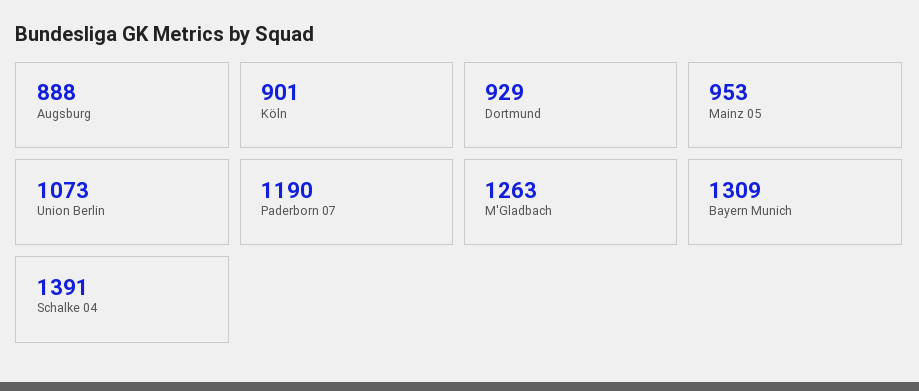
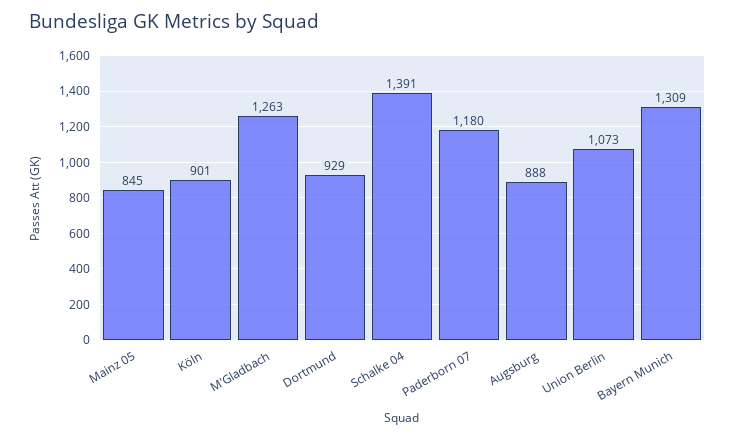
Mainz 05: 953 -> 845
Paderborn 07: 1190 -> 1180

